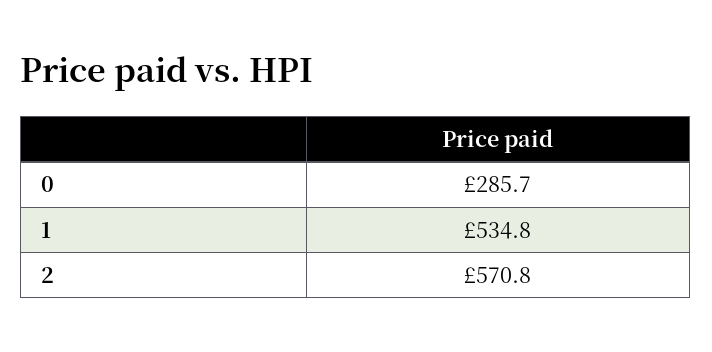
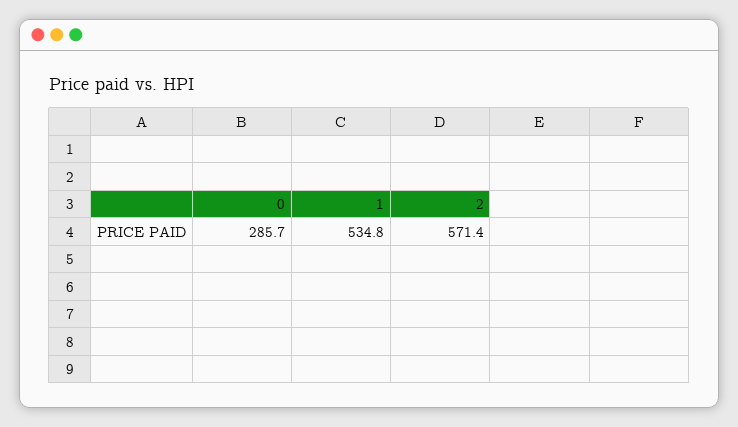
2: 570.8 -> 571.4

